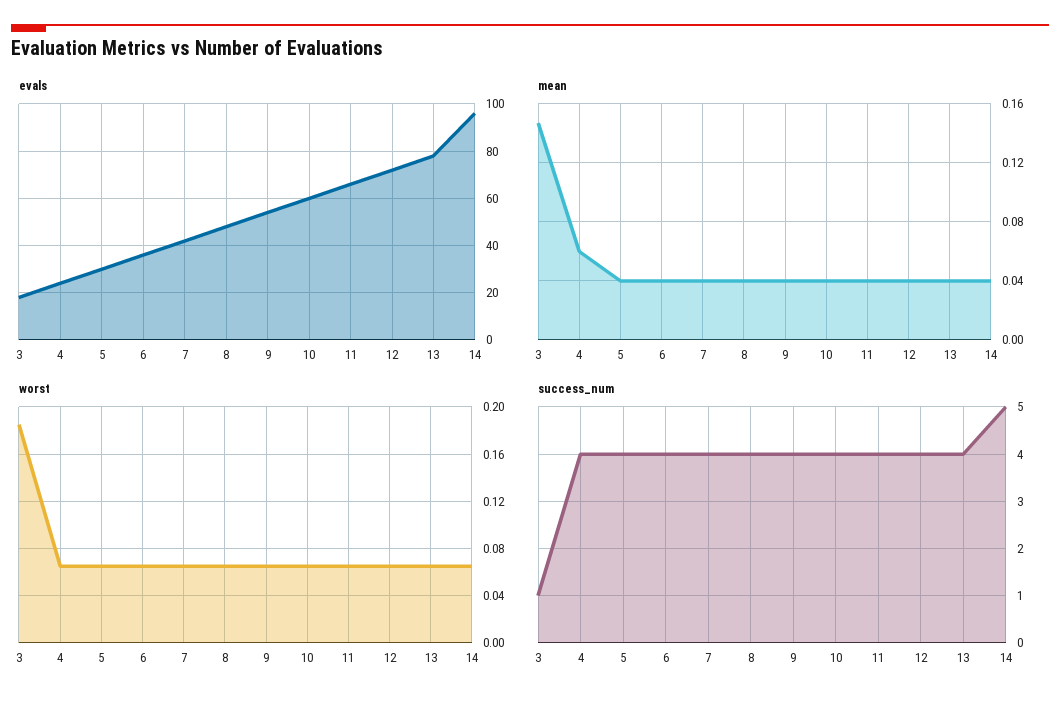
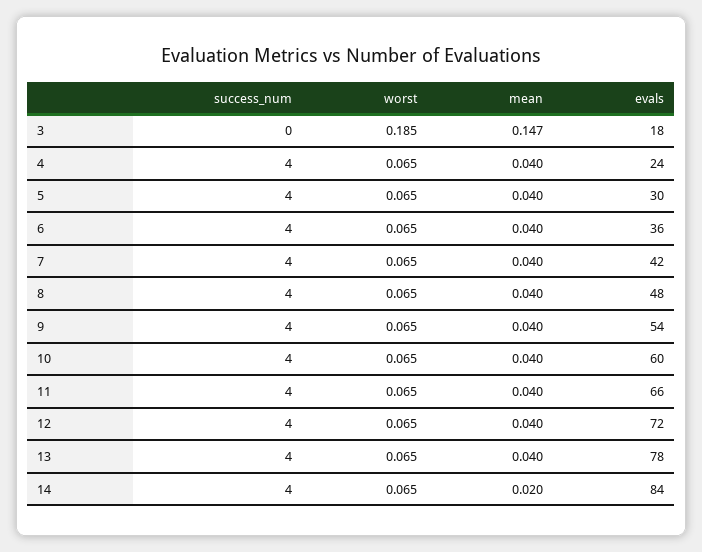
evals, 14: 95 -> 84
mean, 4: 0.06 -> 0.04
mean, 14: 0.04 -> 0.02
success_num, 3: 1 -> 0
success_num, 14: 5 -> 4

